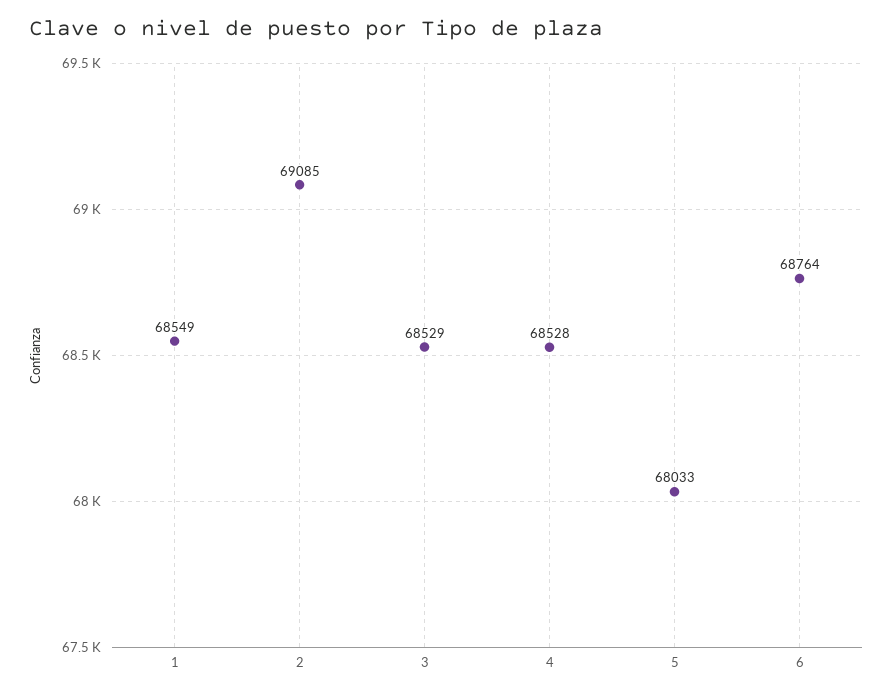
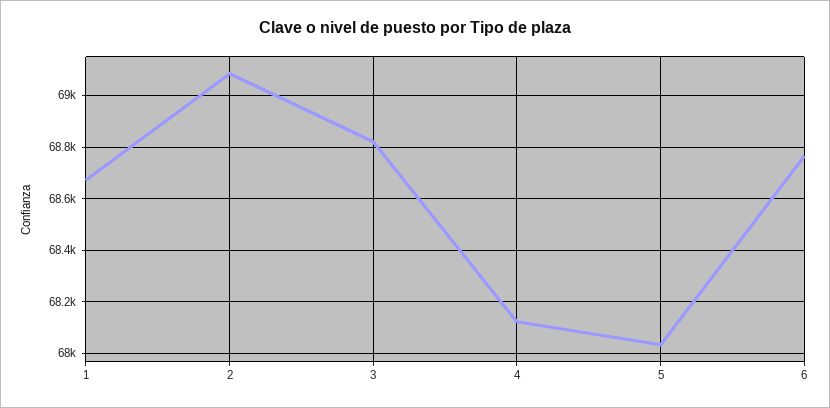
1: 68549 -> 68675
3: 68529 -> 68825
4: 68528 -> 68125

